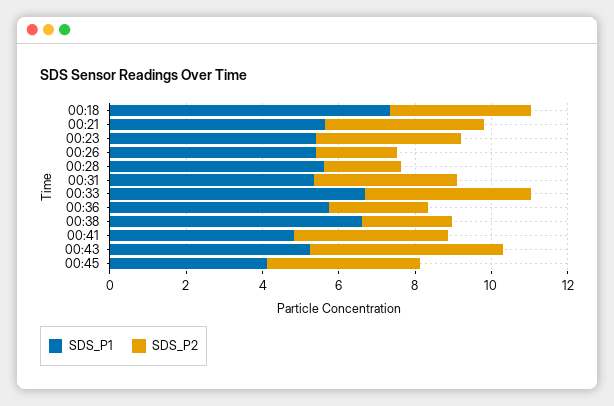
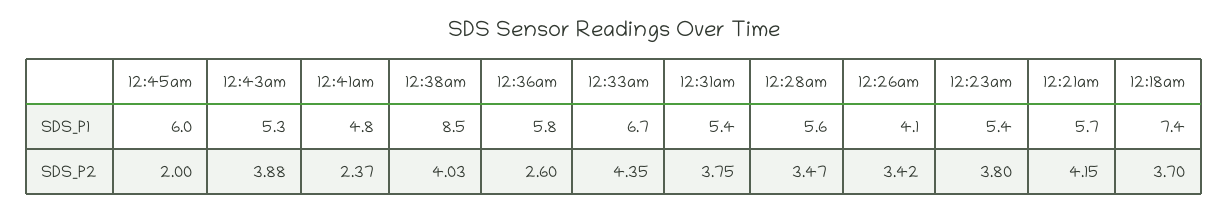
SDS_P1, 00:26: 5.5 -> 4.1
SDS_P2, 00:26: 2 -> 3.42
SDS_P2, 00:28: 2 -> 3.47
SDS_P1, 00:38: 6.5 -> 8.5
SDS_P2, 00:38: 2.5 -> 4.03
SDS_P2, 00:41: 4 -> 2.37
SDS_P2, 00:43: 5 -> 3.88
SDS_P1, 00:45: 4 -> 6
SDS_P2, 00:45: 4 -> 2

